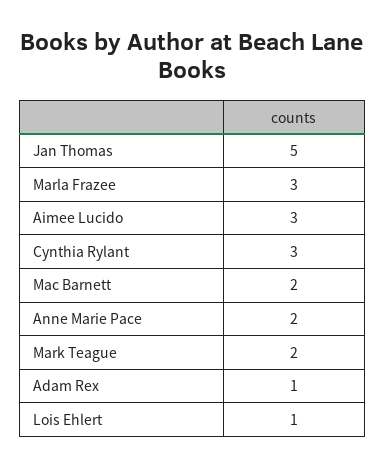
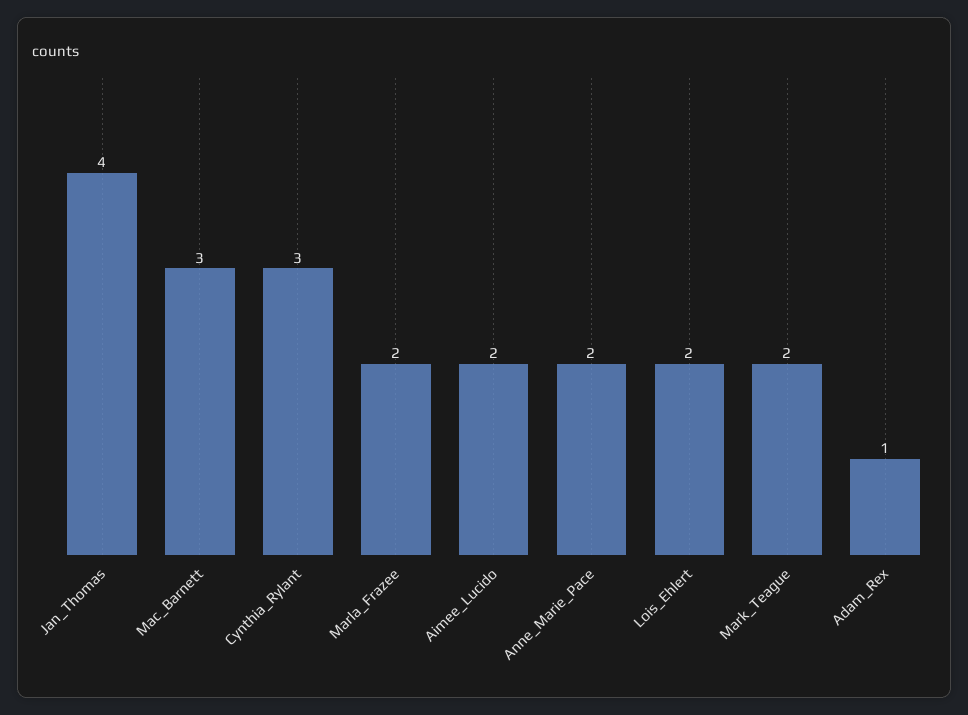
Jan Thomas: 5 -> 4
Marla Frazee: 3 -> 2
Aimee Lucido: 3 -> 2
Mac Barnett: 2 -> 3
Lois Ehlert: 1 -> 2

